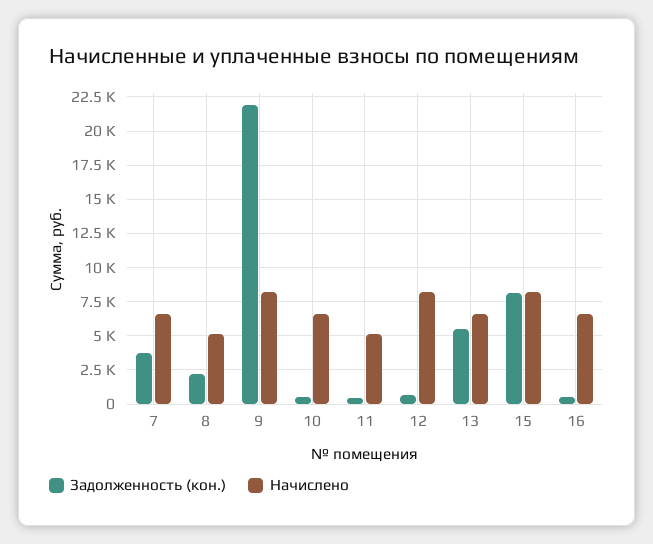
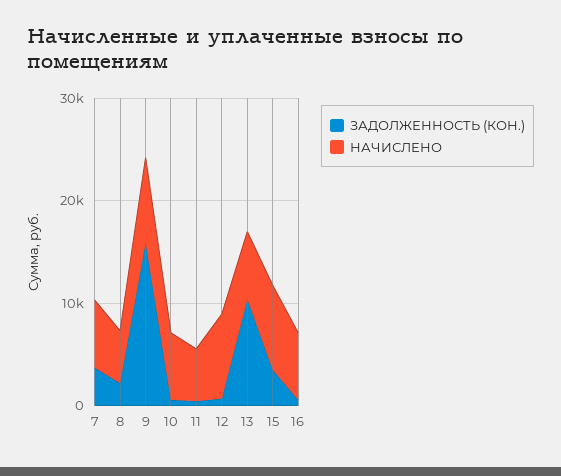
Задолженность (кон.), 9: 22000 -> 16000
Задолженность (кон.), 13: 5500 -> 10000
Задолженность (кон.), 15: 8000 -> 4000

